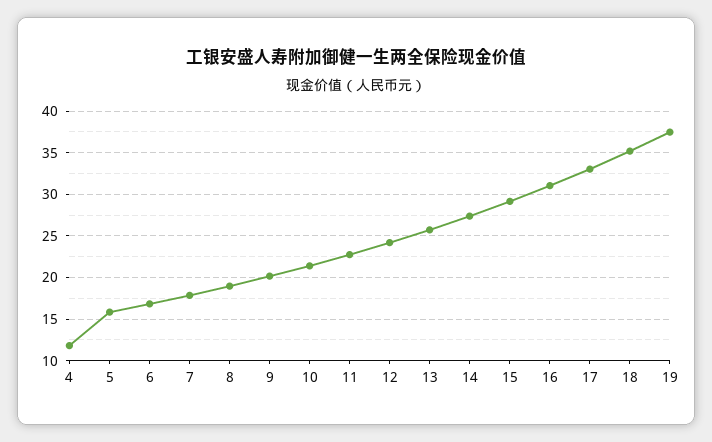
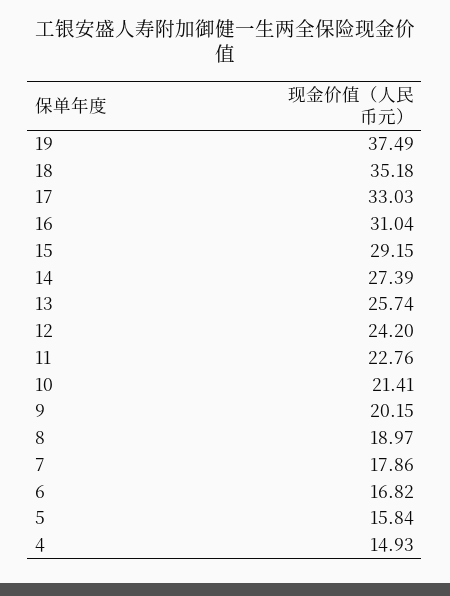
4: 12 -> 14.93

